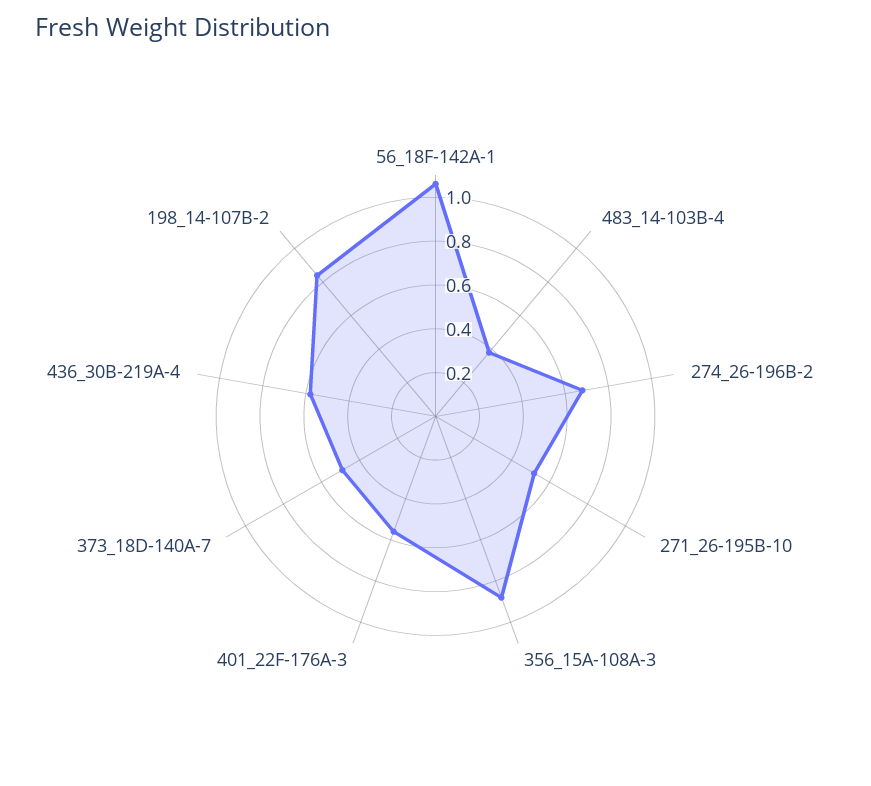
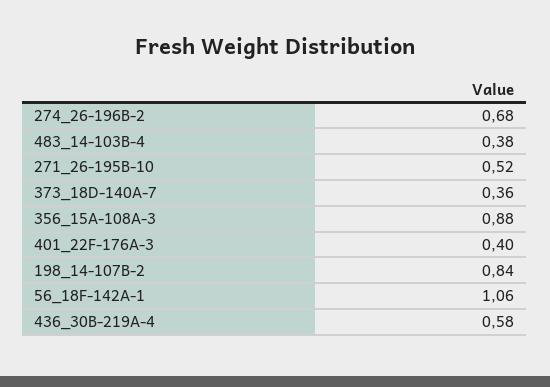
401_22F-176A-3: 0.55 -> 0.4
373_18D-140A-7: 0.5 -> 0.36

